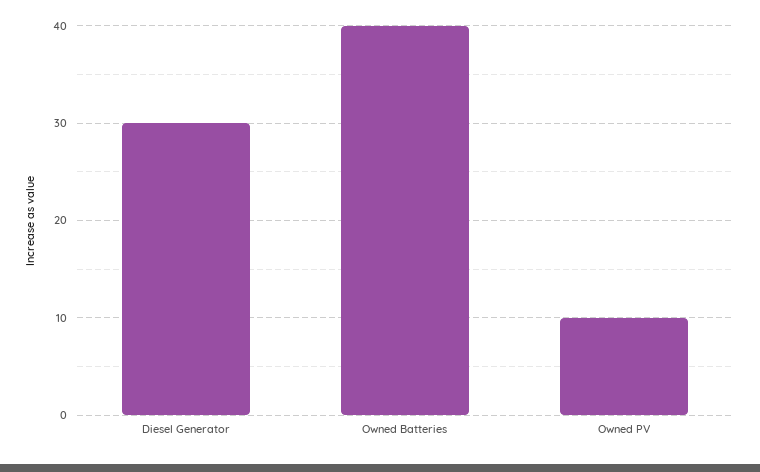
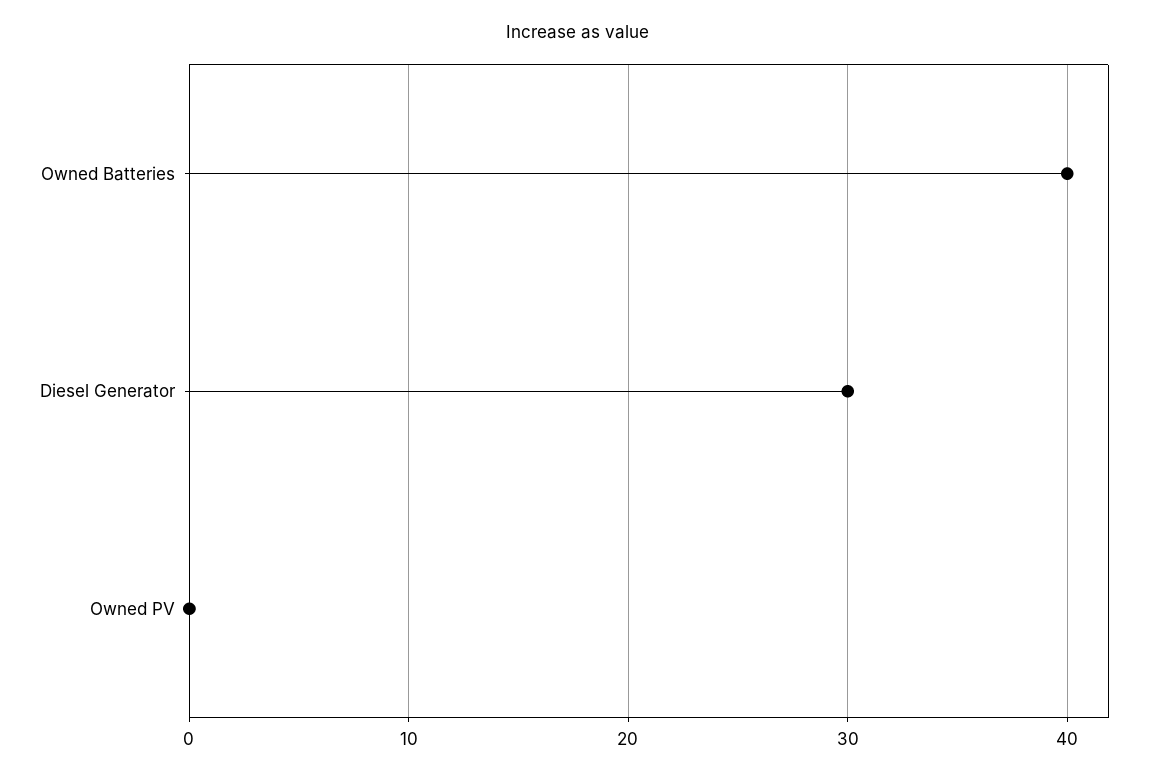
Owned PV: 10 -> 0

